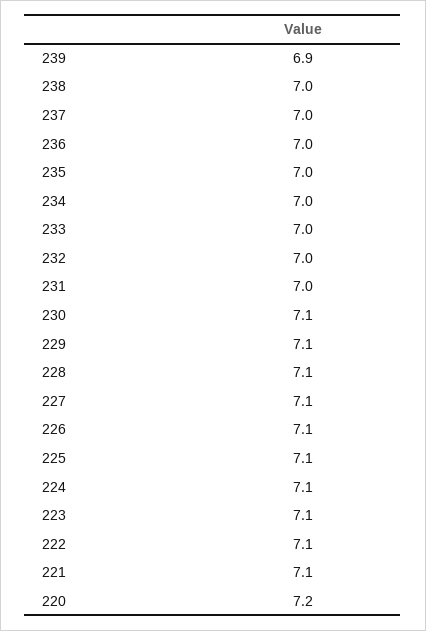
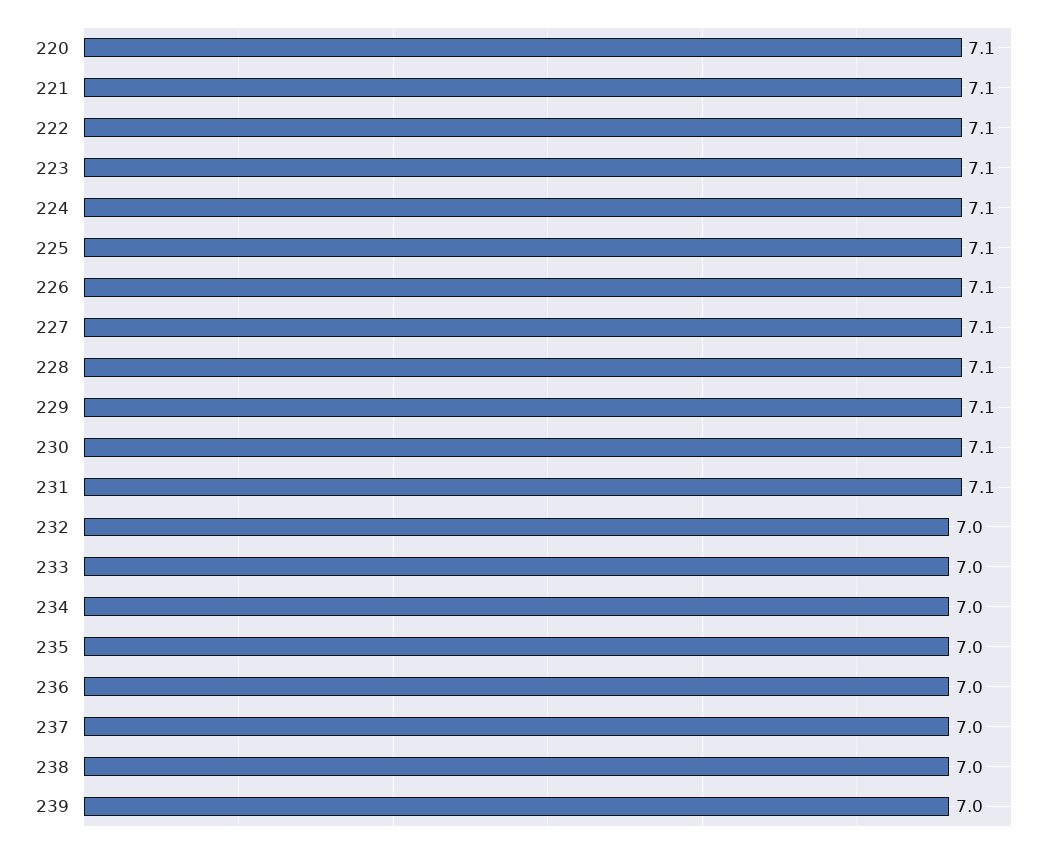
239: 6.9 -> 7
231: 7 -> 7.1
220: 7.2 -> 7.1

